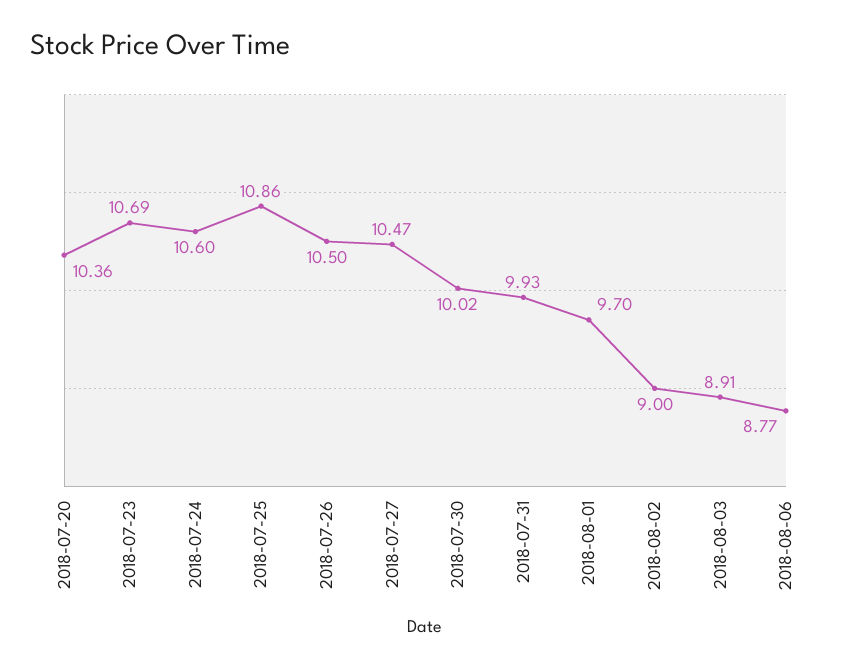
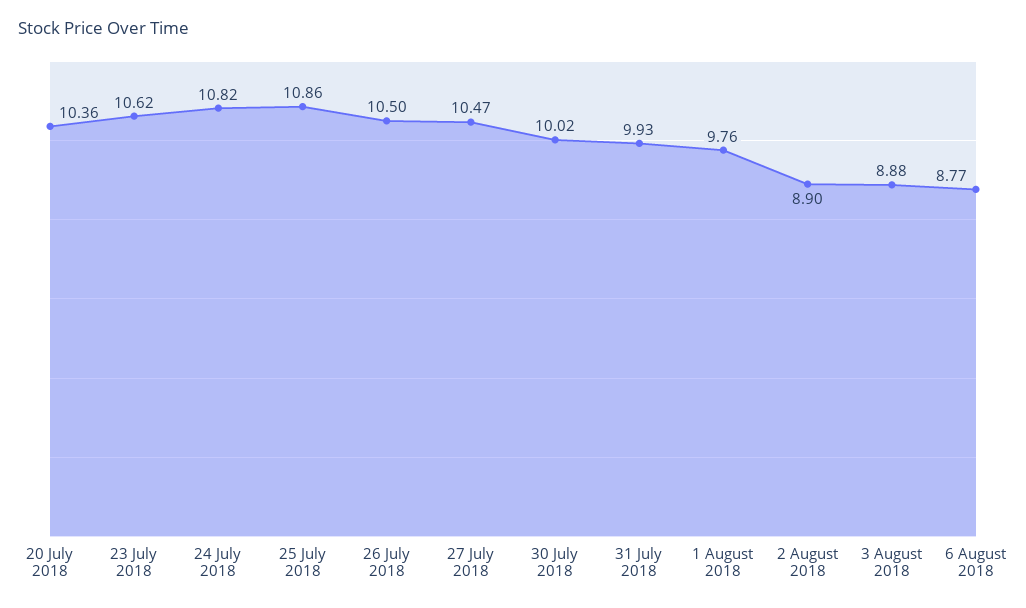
2018-07-23: 10.69 -> 10.62
2018-07-24: 10.6 -> 10.82
2018-08-01: 9.7 -> 9.76
2018-08-02: 9 -> 8.9
2018-08-03: 8.91 -> 8.88

